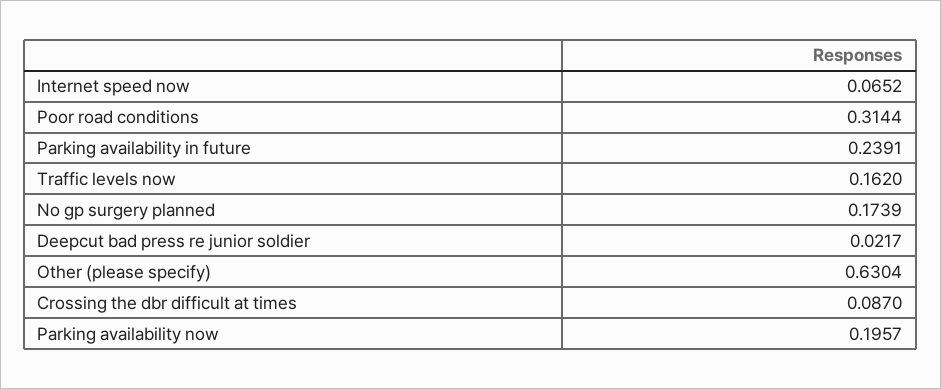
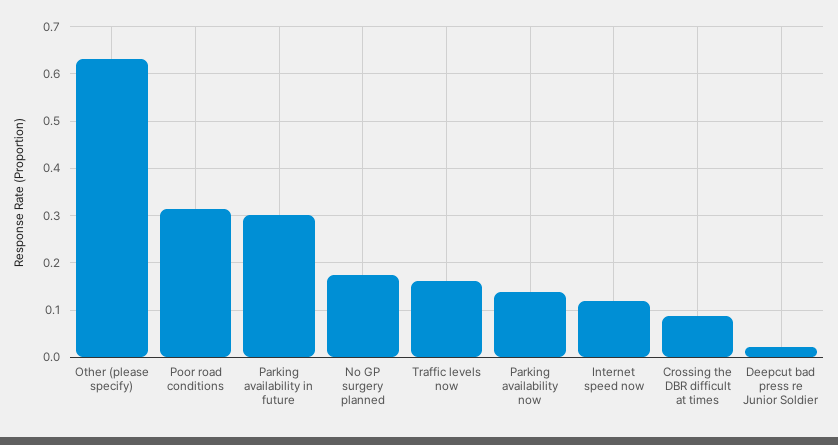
Internet speed now: 0.0652 -> 0.12
Parking availability in future: 0.2391 -> 0.3
Parking availability now: 0.1957 -> 0.14

